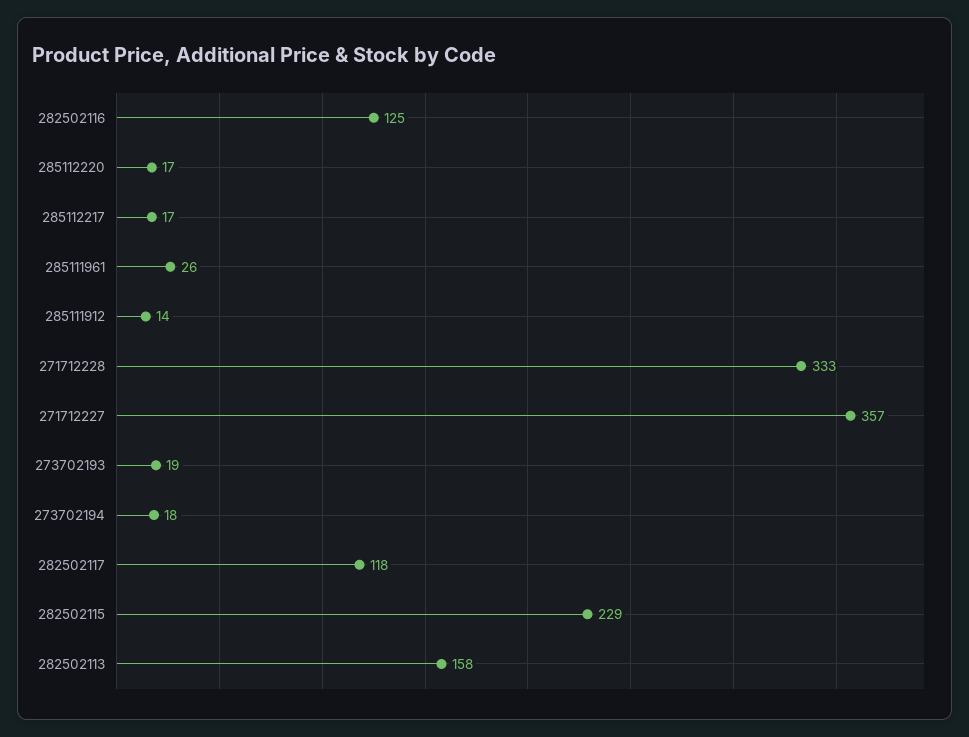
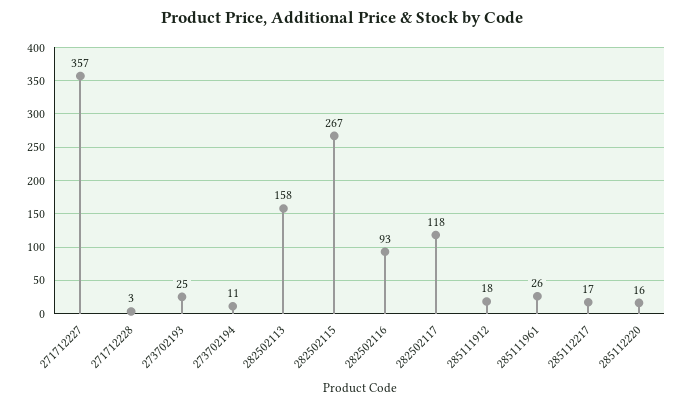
282502116: 125 -> 93
285112220: 17 -> 16
285111912: 14 -> 18
271712228: 333 -> 3
273702193: 19 -> 25
273702194: 18 -> 11
282502115: 229 -> 267

